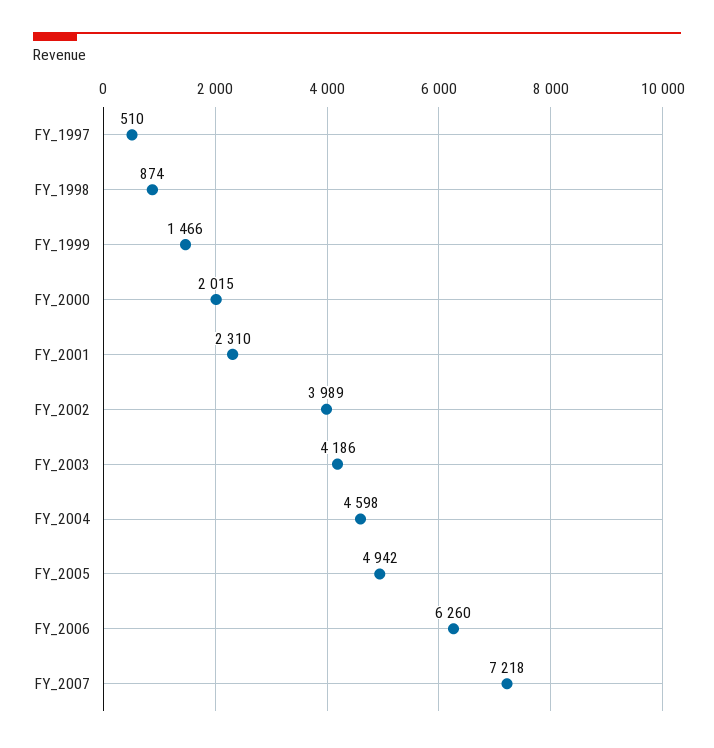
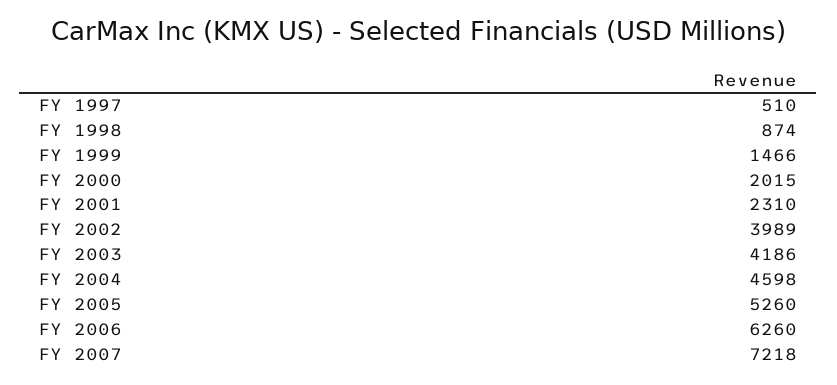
FY_2005: 4942 -> 5260

